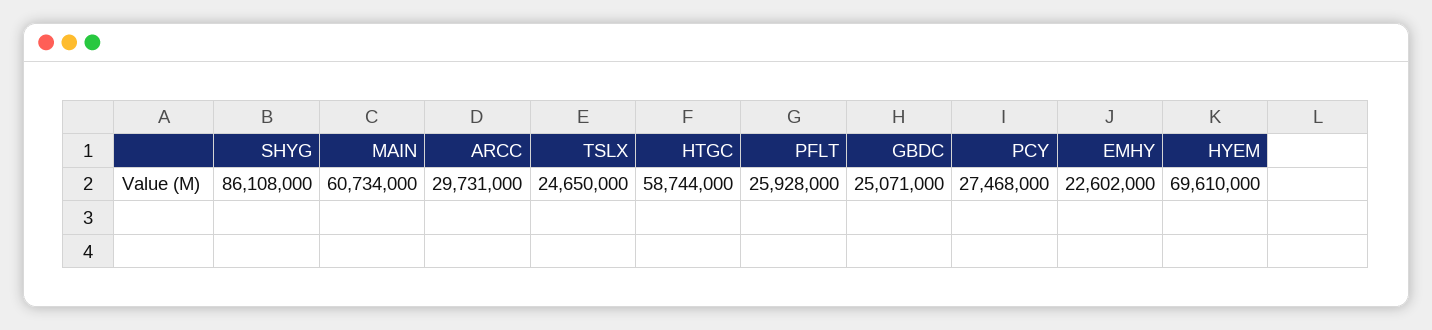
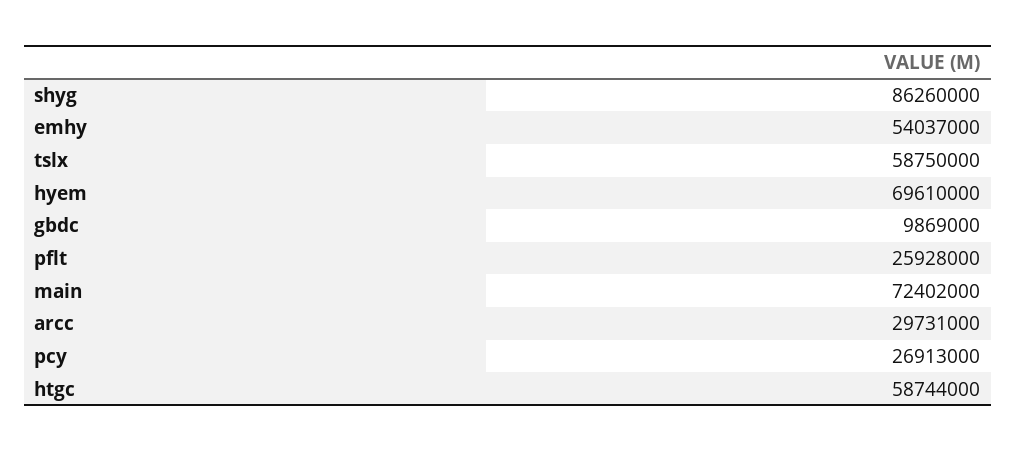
SHYG: 86108000 -> 86260000
MAIN: 60734000 -> 72402000
TSLX: 24650000 -> 58750000
GBDC: 25071000 -> 9869000
PCY: 27468000 -> 26913000
EMHY: 22602000 -> 54037000

